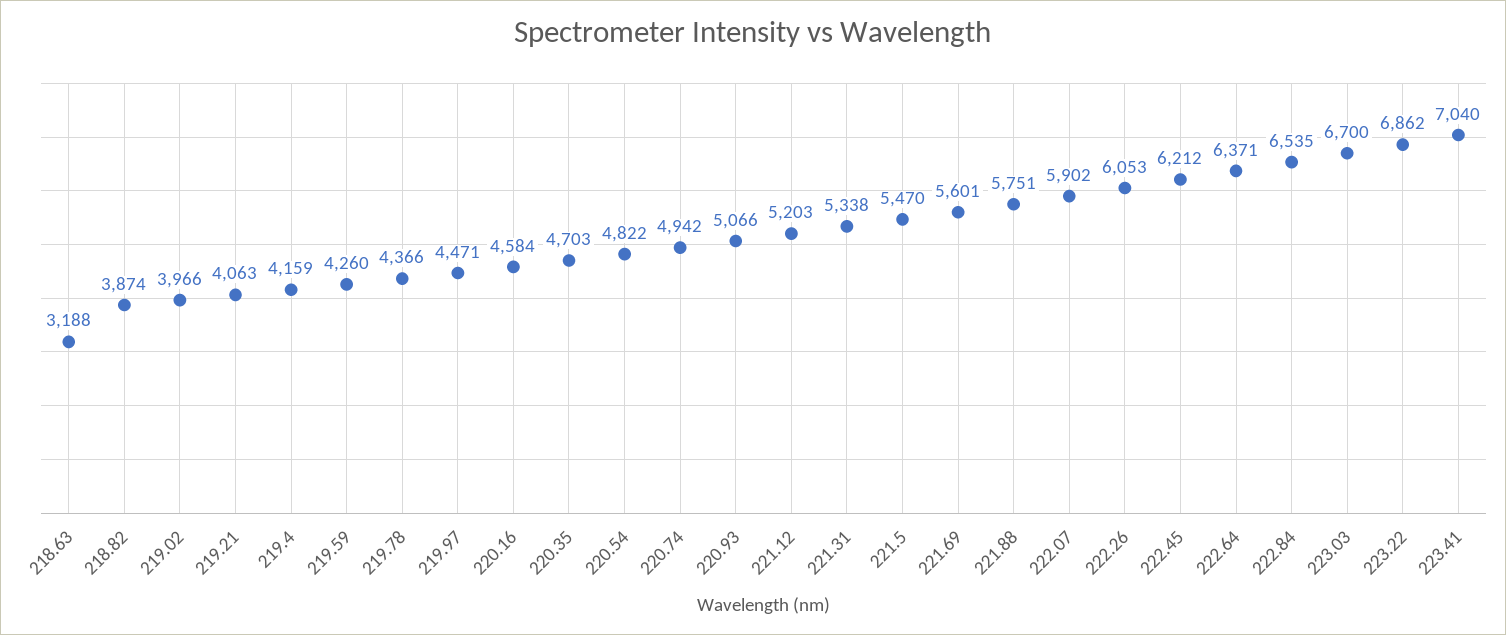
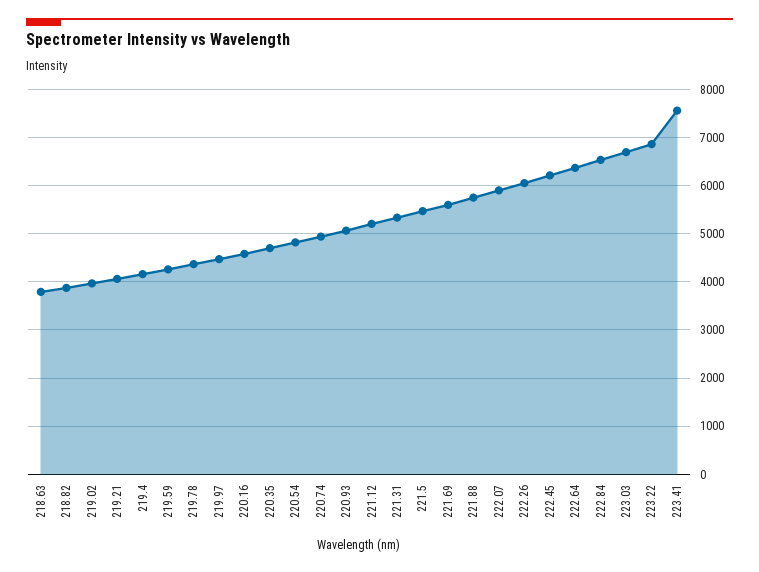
218.63: 3188 -> 3800
223.41: 7040 -> 7600

